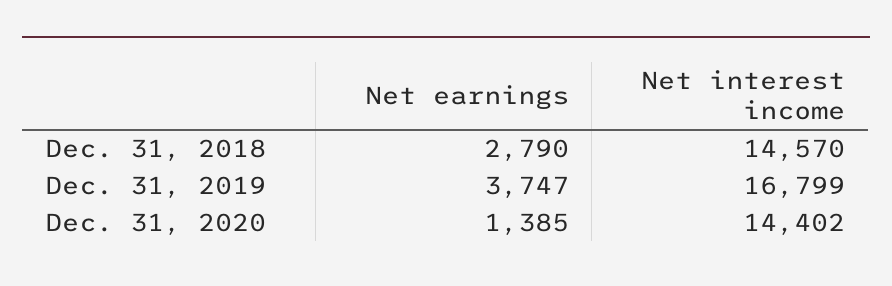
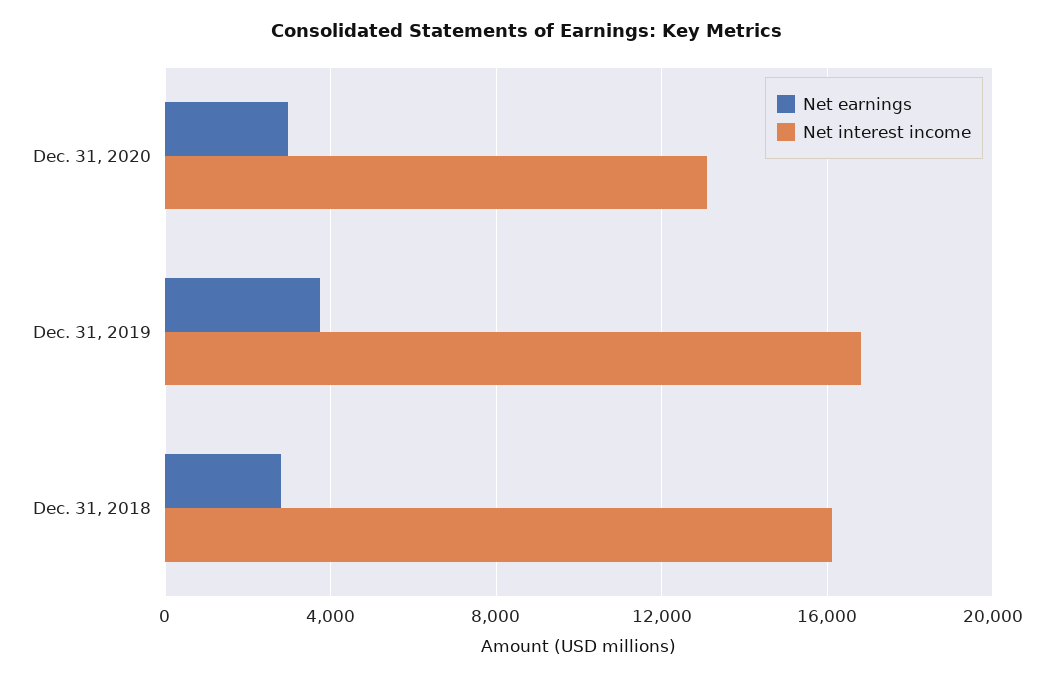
Net interest income, Dec. 31, 2018: 14570 -> 16000
Net earnings, Dec. 31, 2020: 1385 -> 3000
Net interest income, Dec. 31, 2020: 14402 -> 13000

